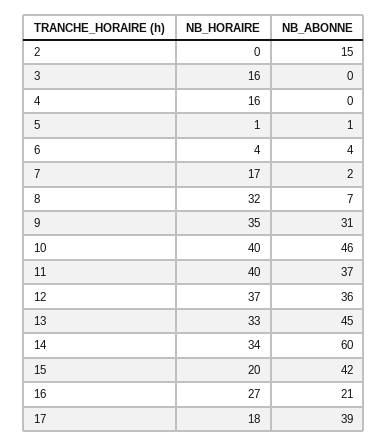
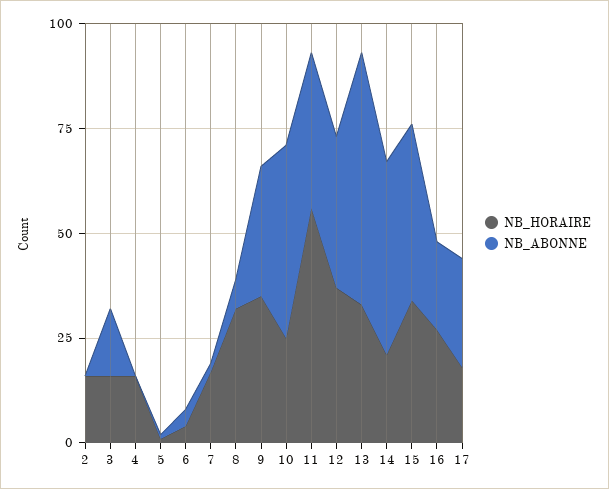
NB_HORAIRE, 2: 0 -> 15
NB_ABONNE, 2: 15 -> 0
NB_ABONNE, 3: 0 -> 15
NB_HORAIRE, 10: 40 -> 25
NB_HORAIRE, 11: 40 -> 55
NB_ABONNE, 13: 45 -> 60
NB_HORAIRE, 14: 34 -> 20
NB_ABONNE, 14: 60 -> 45
NB_HORAIRE, 15: 20 -> 35
NB_ABONNE, 17: 39 -> 25

